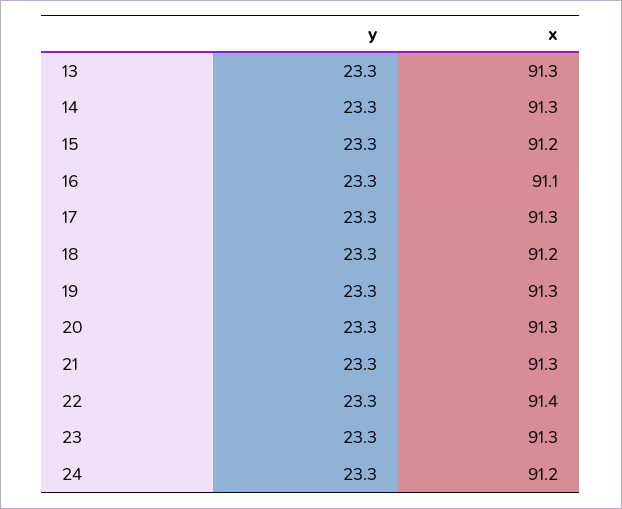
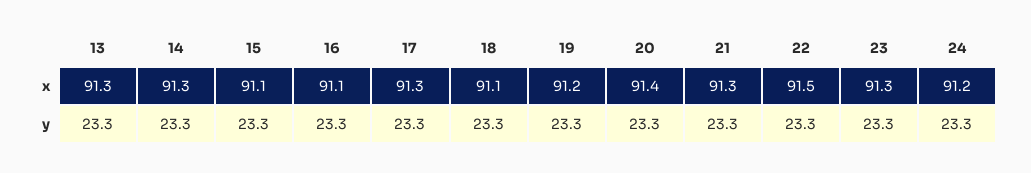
x, 15: 91.2 -> 91.1
x, 18: 91.2 -> 91.1
x, 19: 91.3 -> 91.2
x, 20: 91.3 -> 91.4
x, 22: 91.4 -> 91.5

